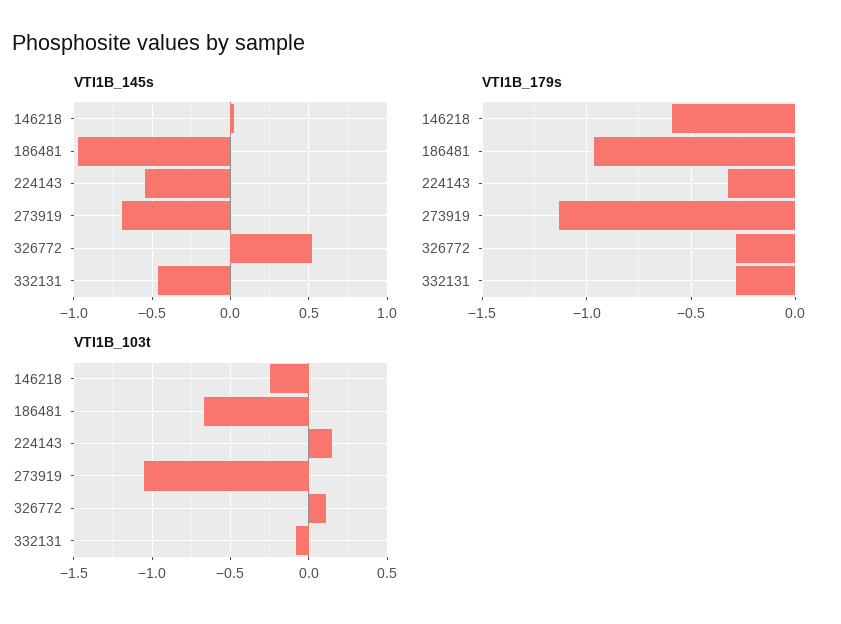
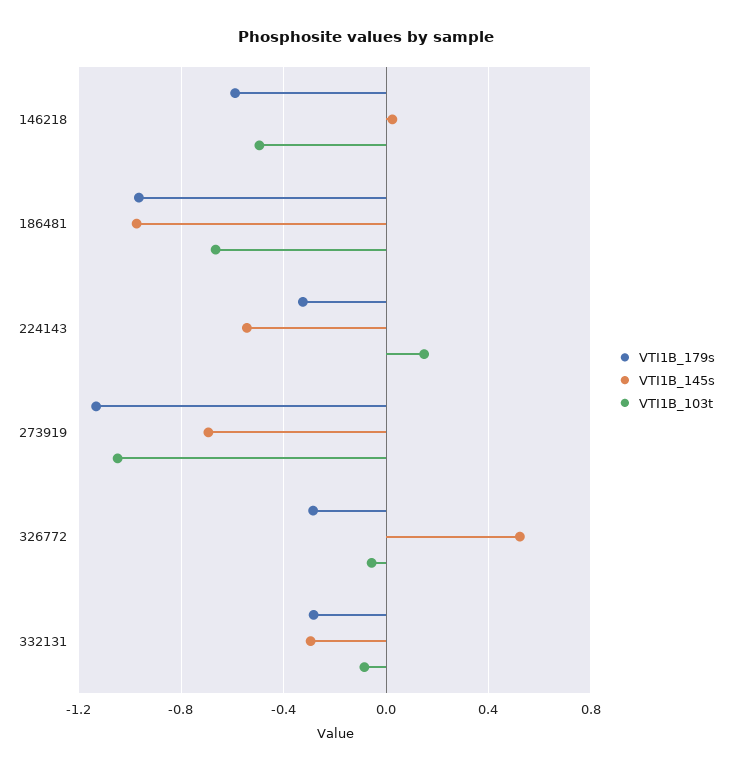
VTI1B_145s, 332131: -0.45 -> -0.3
VTI1B_103t, 146218: -0.25 -> -0.5
VTI1B_103t, 326772: 0.1 -> -0.05

